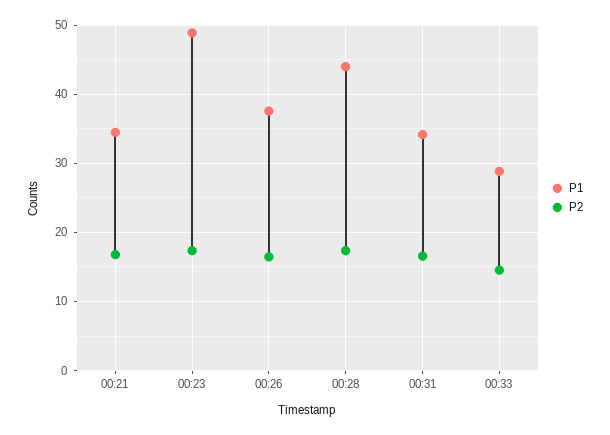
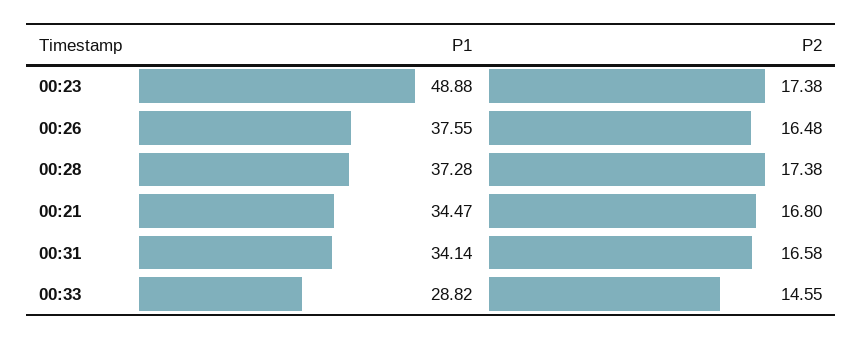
P1, 00:28: 44 -> 37.28

